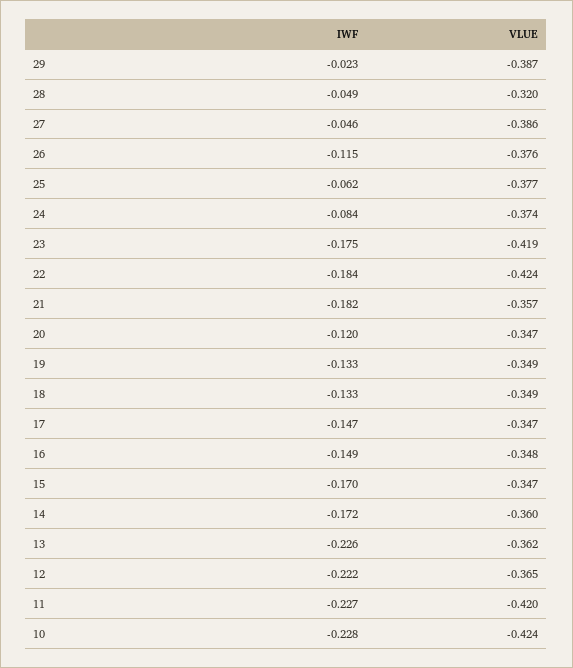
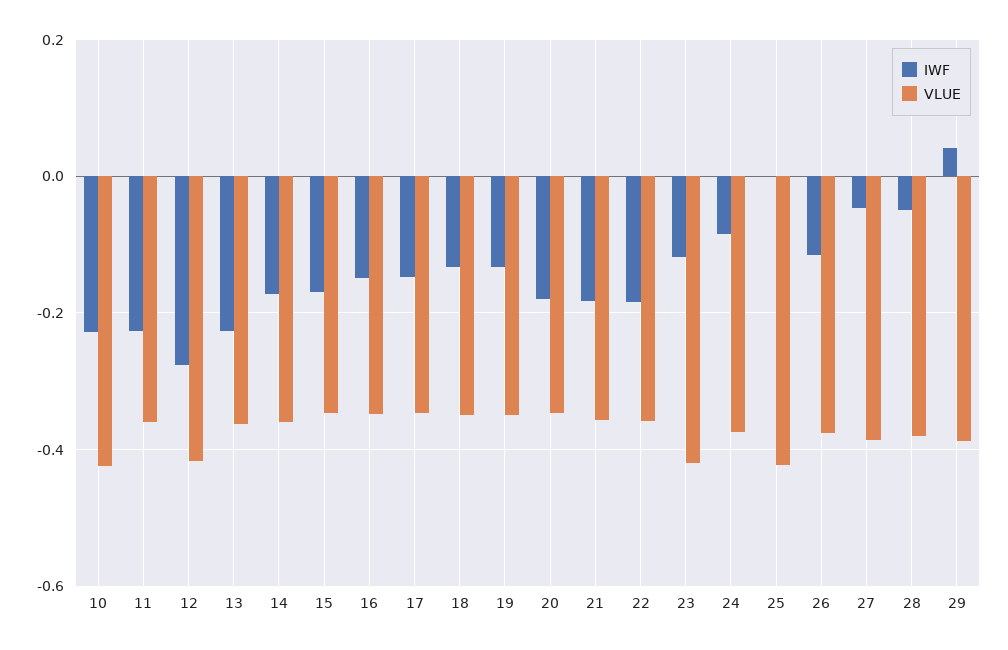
IWF, 29: -0.023 -> 0.04
VLUE, 28: -0.32 -> -0.38
IWF, 25: -0.062 -> 0
VLUE, 25: -0.377 -> -0.42
IWF, 23: -0.175 -> -0.12
VLUE, 22: -0.424 -> -0.36
IWF, 20: -0.12 -> -0.18
IWF, 12: -0.222 -> -0.28
VLUE, 12: -0.365 -> -0.42
VLUE, 11: -0.42 -> -0.36

